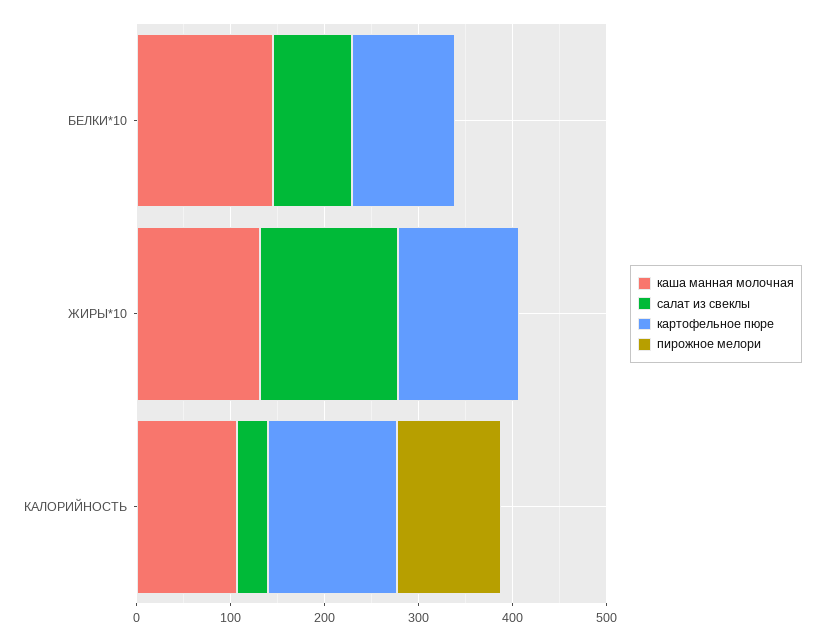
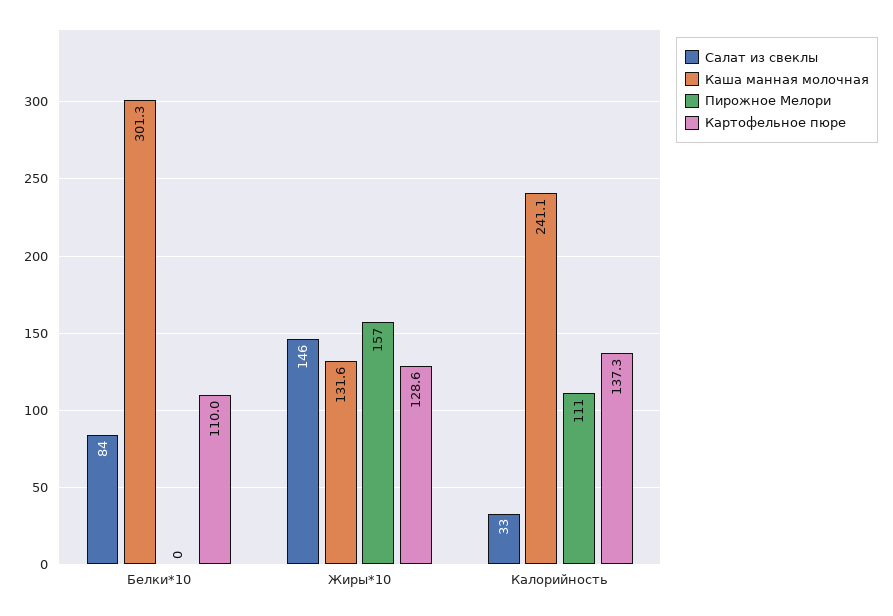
каша манная молочная, БЕЛКИ*10: 140 -> 301.3
пирожное мелори, ЖИРЫ*10: 0 -> 157
каша манная молочная, КАЛОРИЙНОСТЬ: 100 -> 241.1

